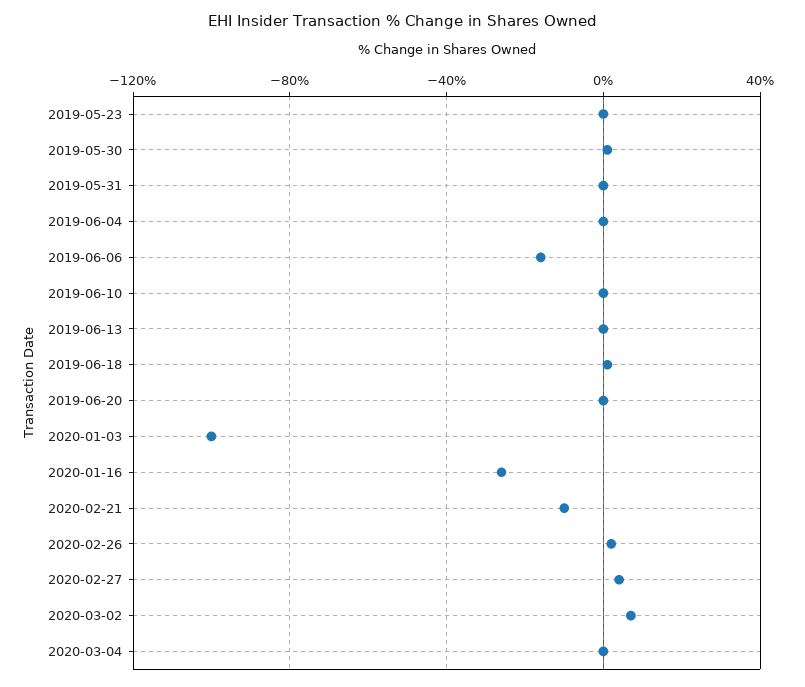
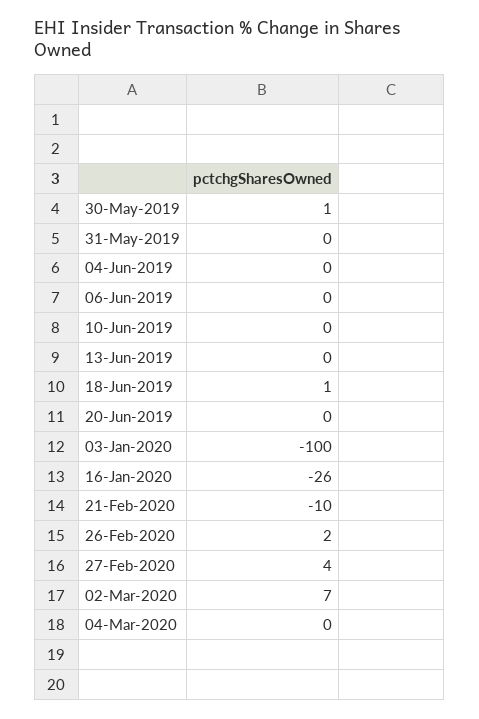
2019-05-23: 0 -> none
2019-06-06: -15 -> 0

